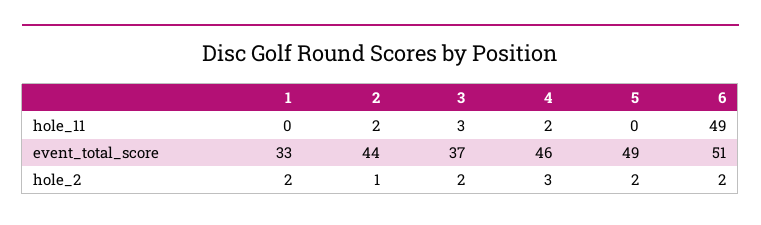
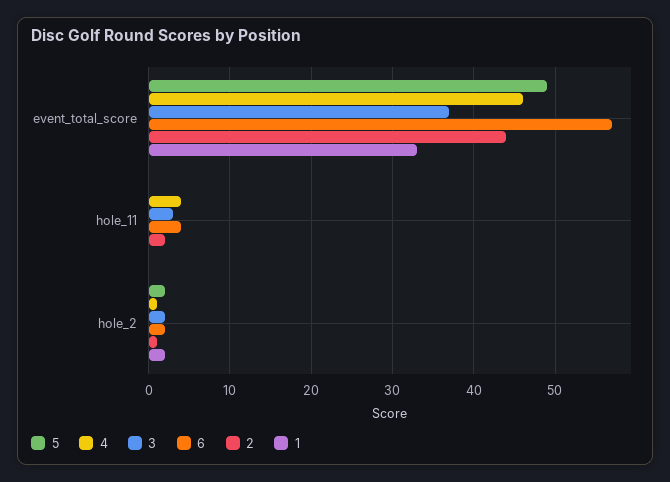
4, hole_11: 2 -> 4
6, hole_11: 49 -> 4
6, event_total_score: 51 -> 57
4, hole_2: 3 -> 1

